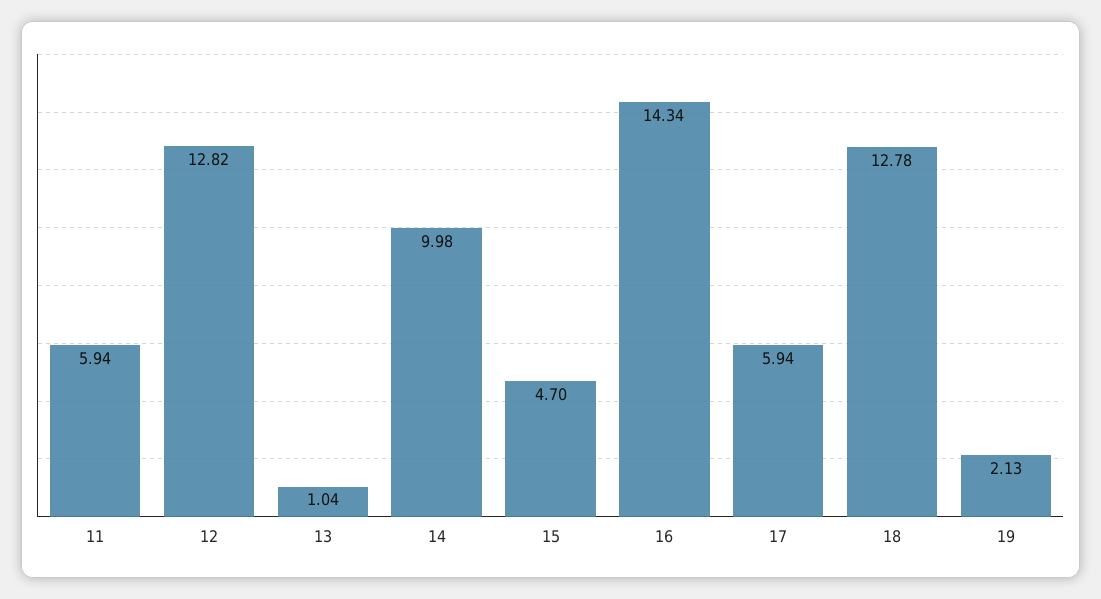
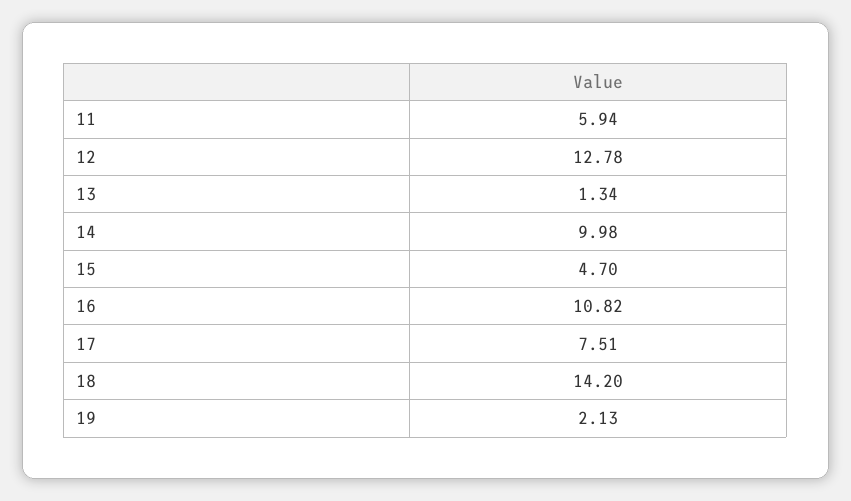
12: 12.82 -> 12.78
13: 1.04 -> 1.34
16: 14.34 -> 10.82
17: 5.94 -> 7.51
18: 12.78 -> 14.2

